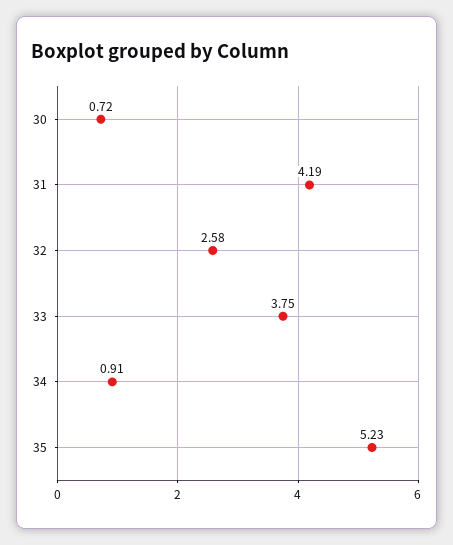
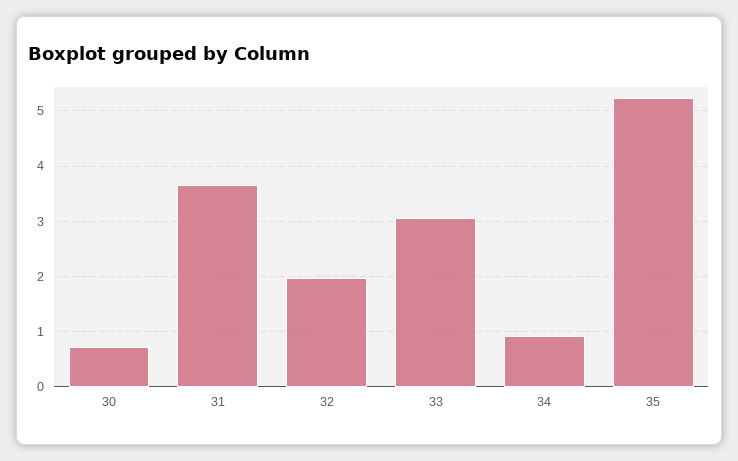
31: 4.19 -> 3.6
32: 2.58 -> 2
33: 3.75 -> 3

